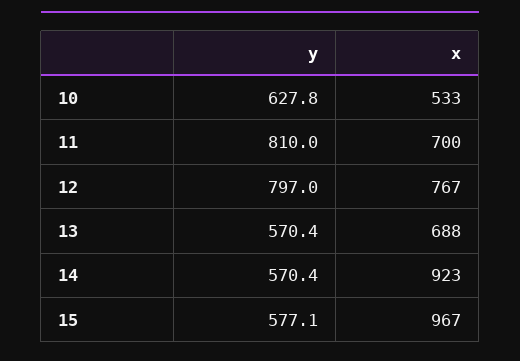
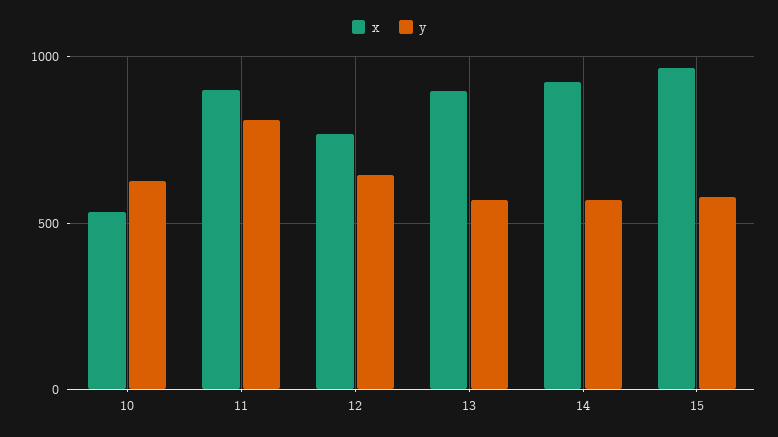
x, 11: 700 -> 900
y, 12: 797 -> 650
x, 13: 688 -> 900

